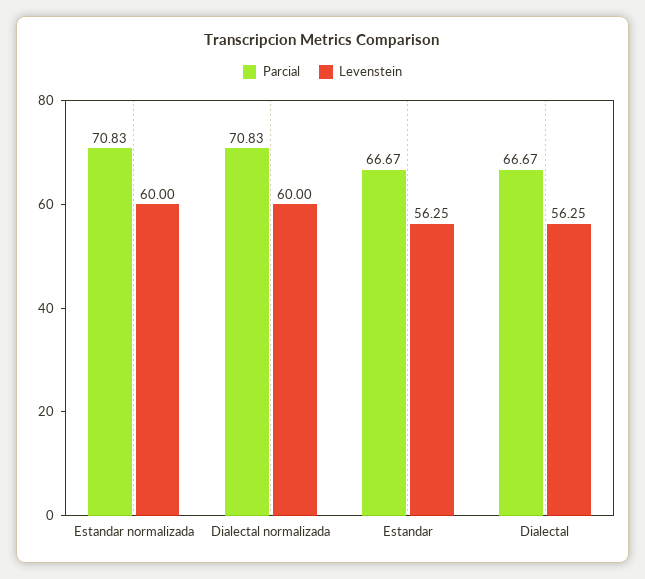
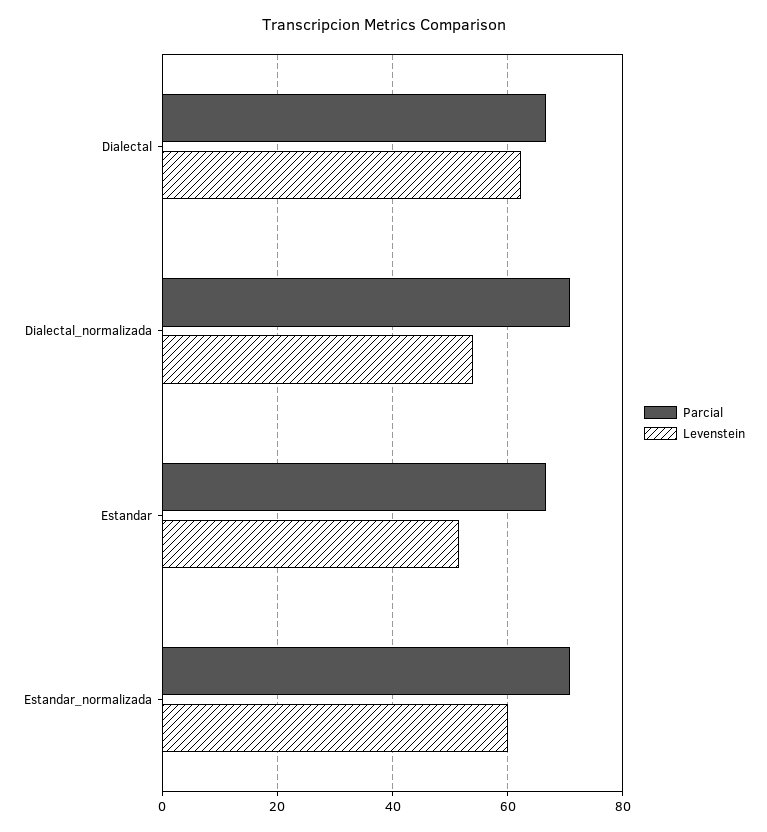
Levenstein, Dialectal normalizada: 60 -> 54
Levenstein, Estandar: 56.25 -> 52
Levenstein, Dialectal: 56.25 -> 62

